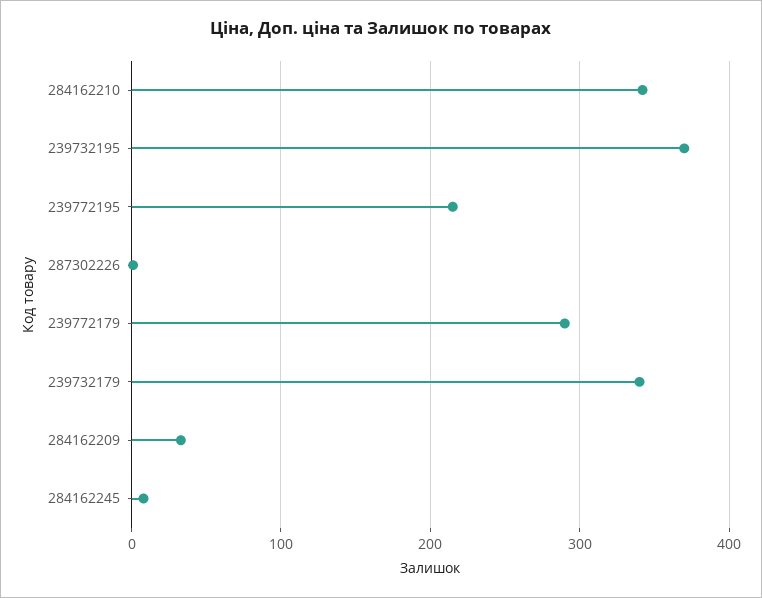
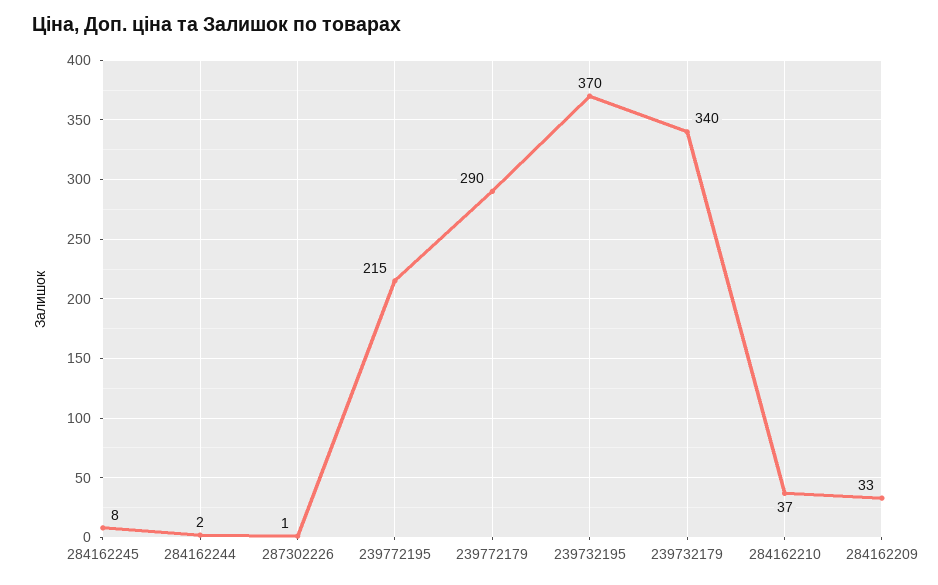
284162210: 340 -> 37
284162244: none -> 2

